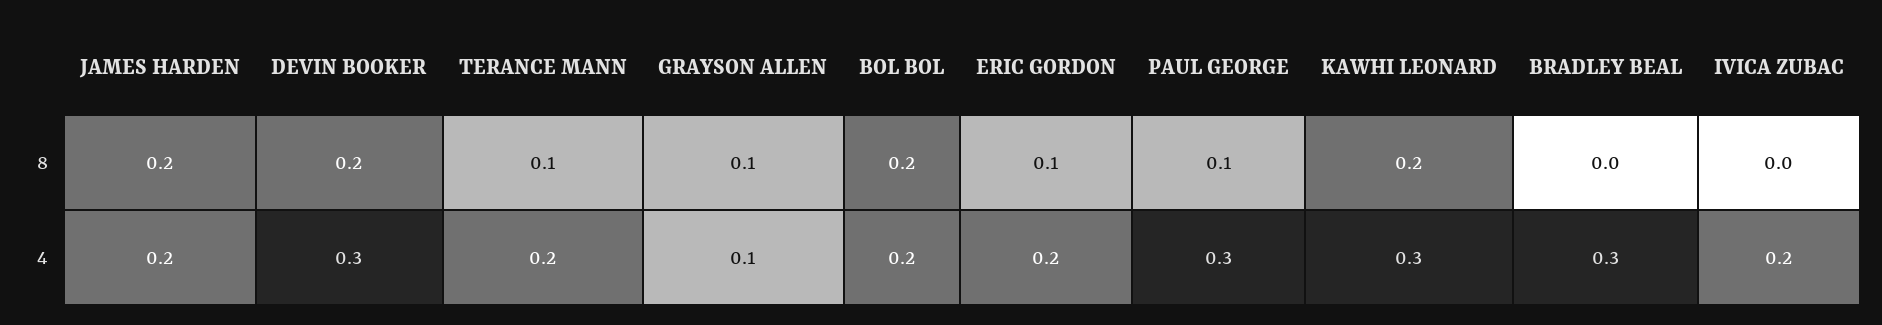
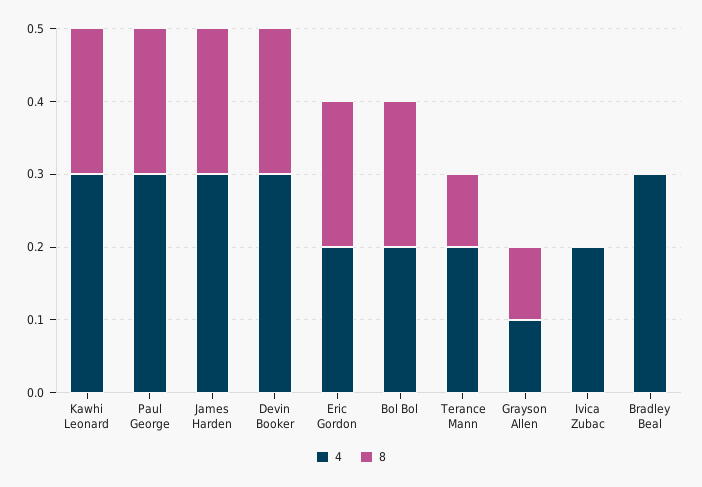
8, ERIC GORDON: 0.1 -> 0.2
8, PAUL GEORGE: 0.1 -> 0.2
4, JAMES HARDEN: 0.2 -> 0.3

